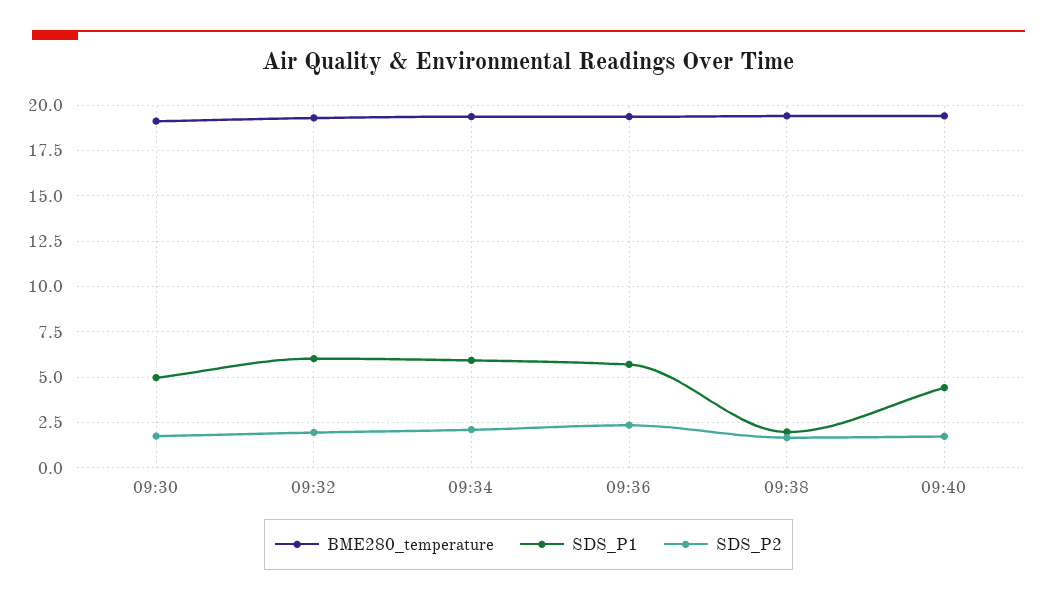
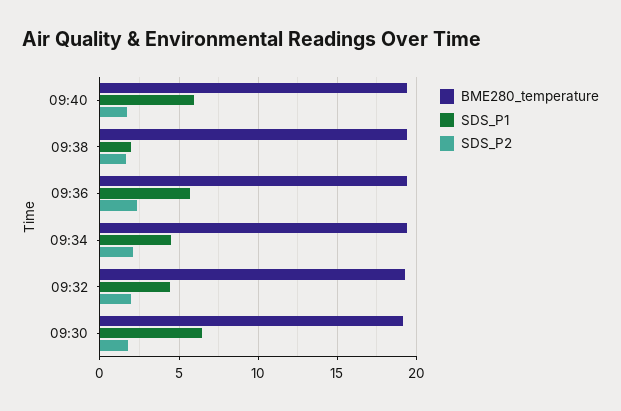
SDS_P1, 09:30: 5 -> 6.5
SDS_P1, 09:32: 6 -> 4.5
SDS_P1, 09:34: 6 -> 4.5
SDS_P1, 09:40: 4.5 -> 6

